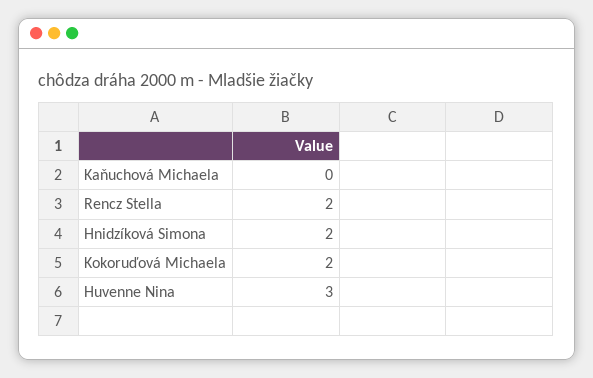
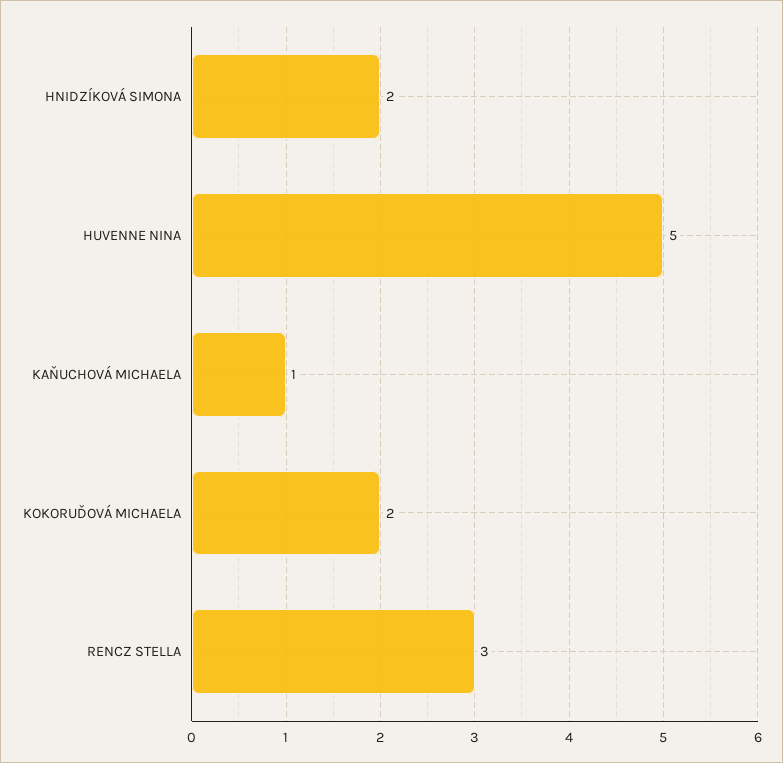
Kaňuchová Michaela: 0 -> 1
Rencz Stella: 2 -> 3
Huvenne Nina: 3 -> 5

